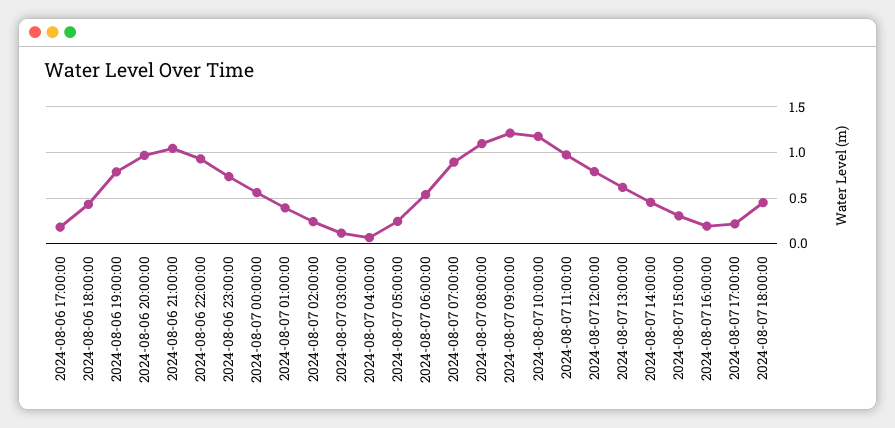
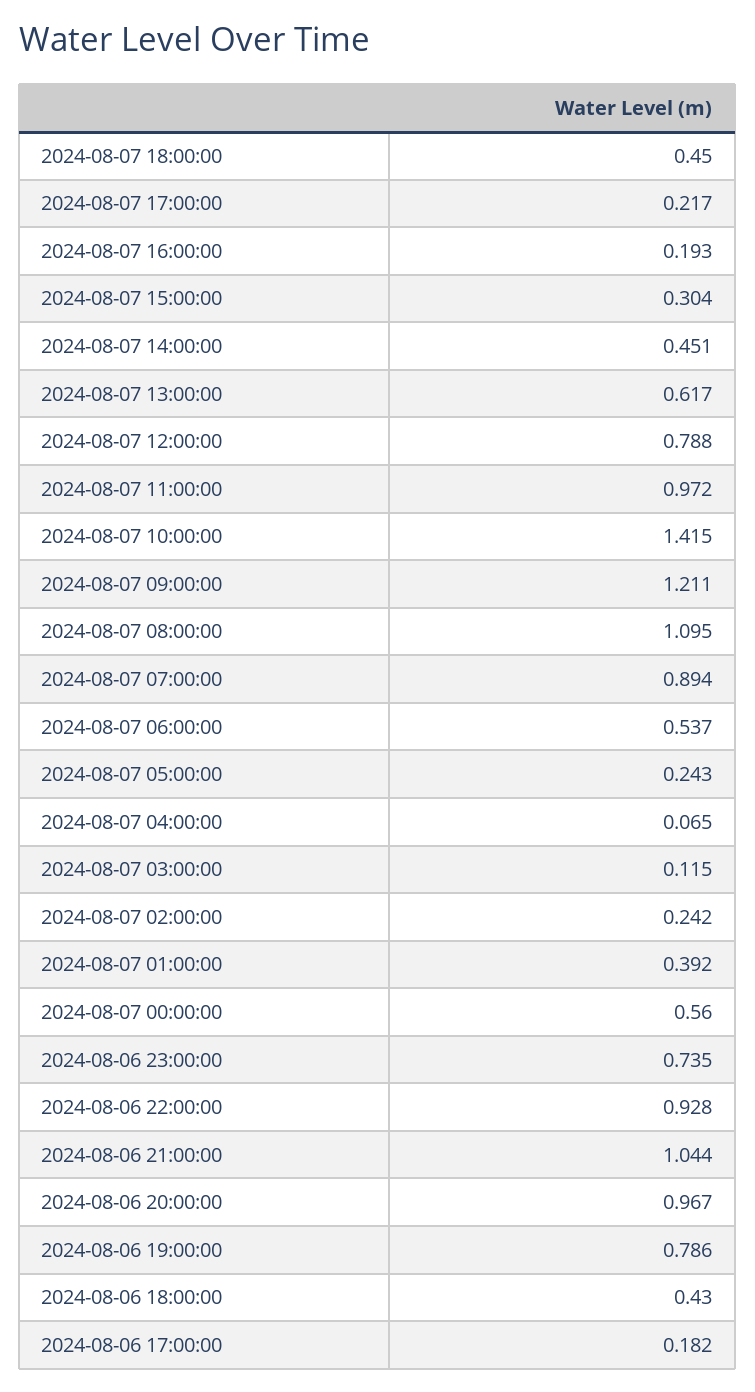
2024-08-07 10:00:00: 1.2 -> 1.415

